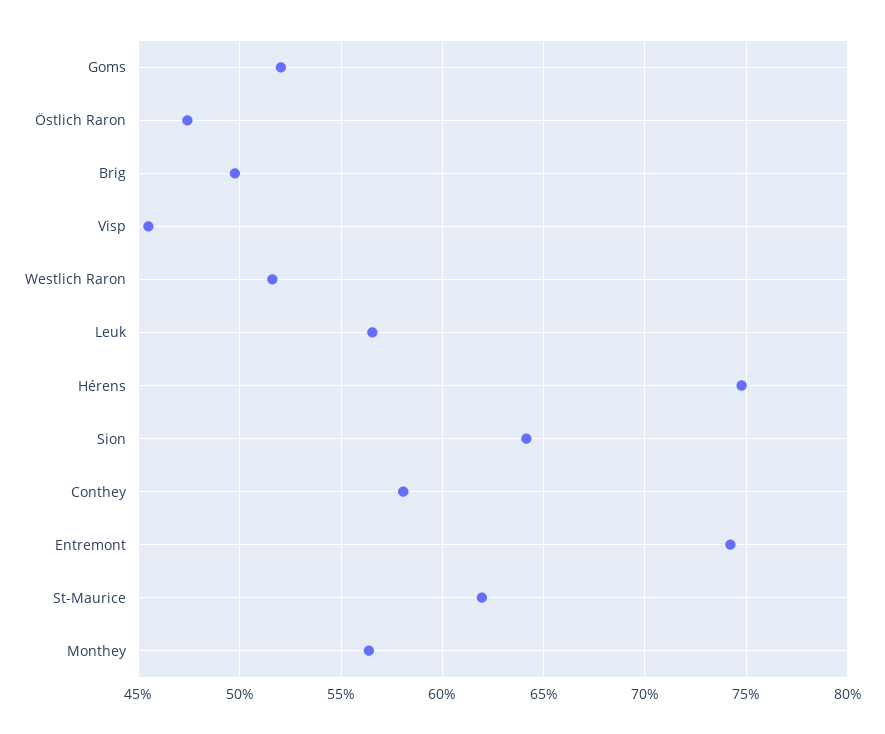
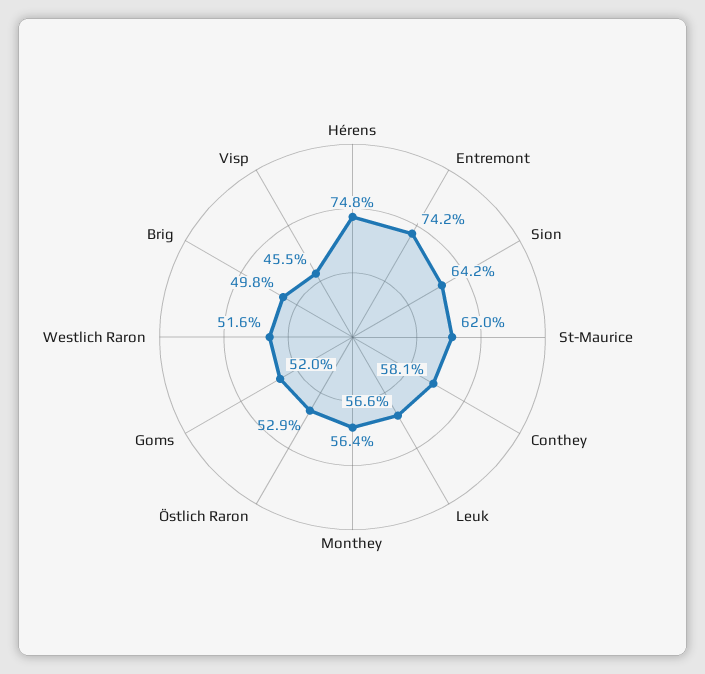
Östlich Raron: 47.5 -> 52.9

